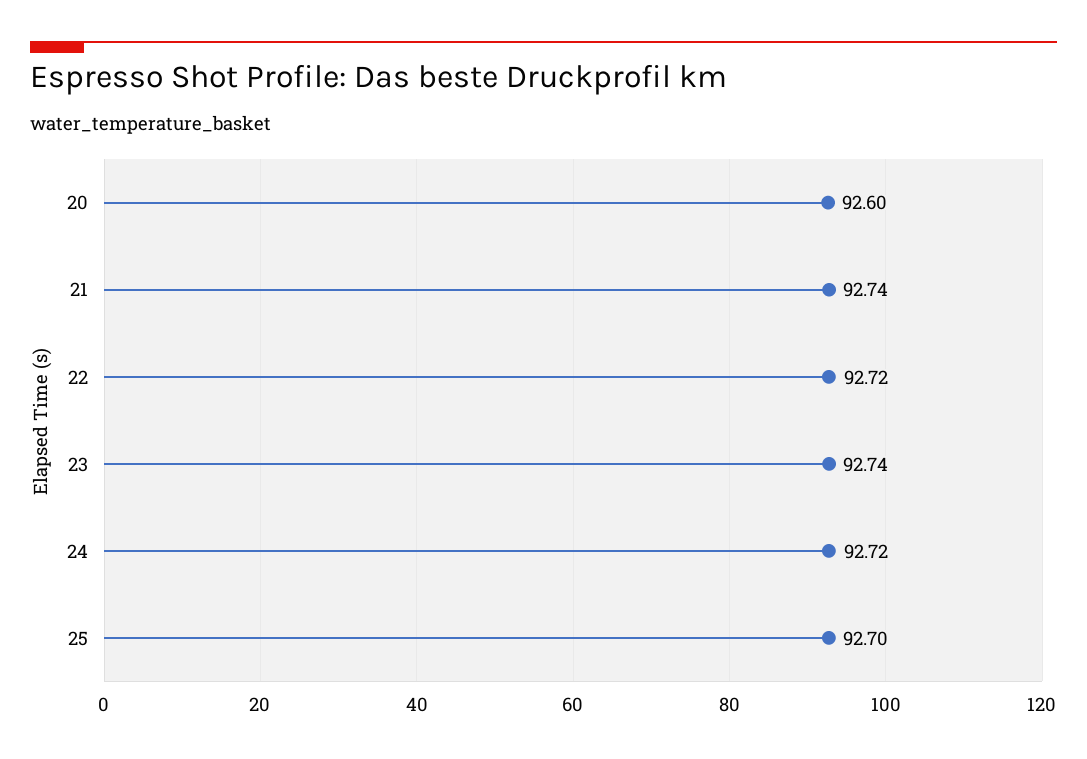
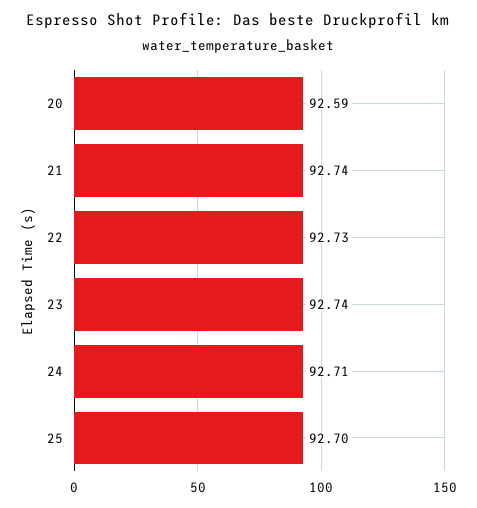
20: 92.6 -> 92.59
22: 92.72 -> 92.73
24: 92.72 -> 92.71

